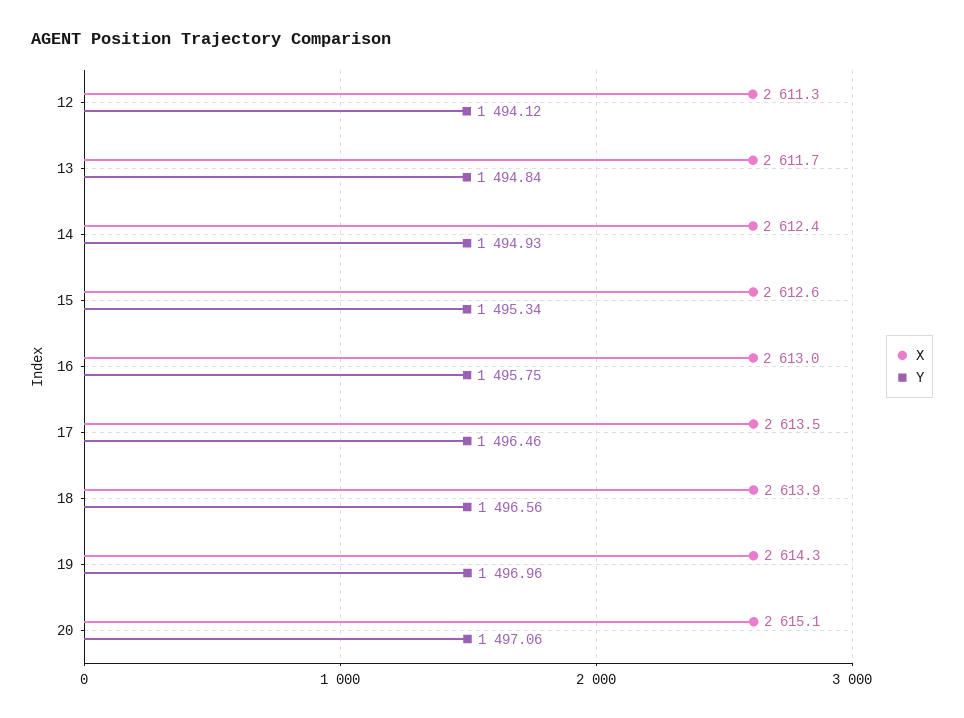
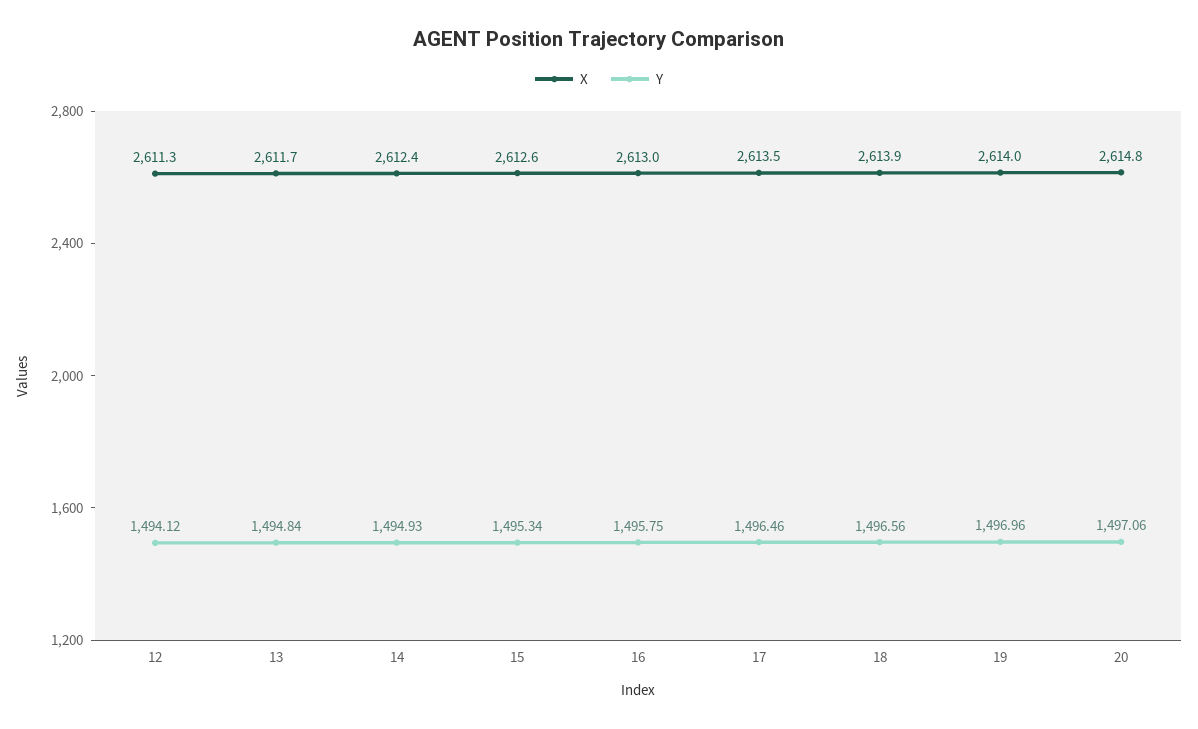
X, 19: 2614.3 -> 2614
X, 20: 2615.1 -> 2614.8

